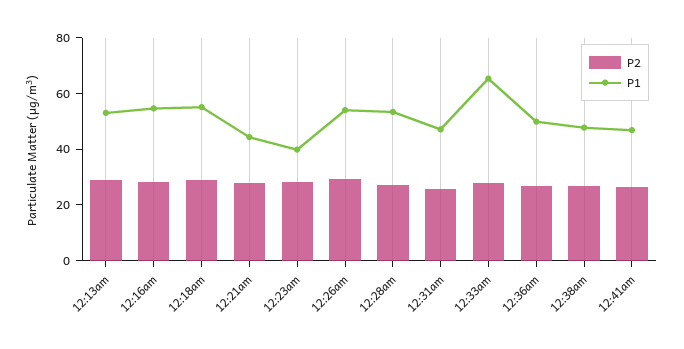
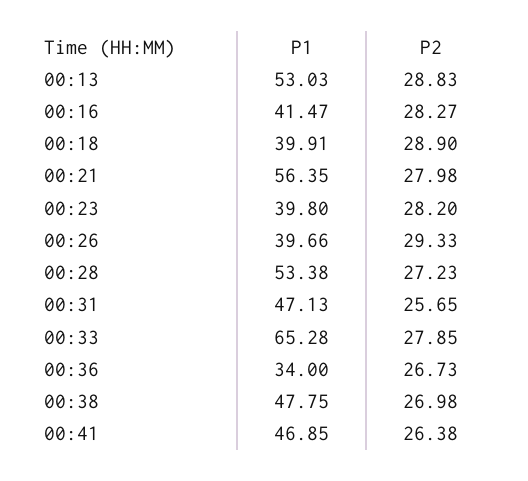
P1, 12:16am: 55 -> 41.47
P1, 12:18am: 55 -> 39.91
P1, 12:21am: 45 -> 56.35
P1, 12:26am: 55 -> 39.66
P1, 12:36am: 50 -> 34

